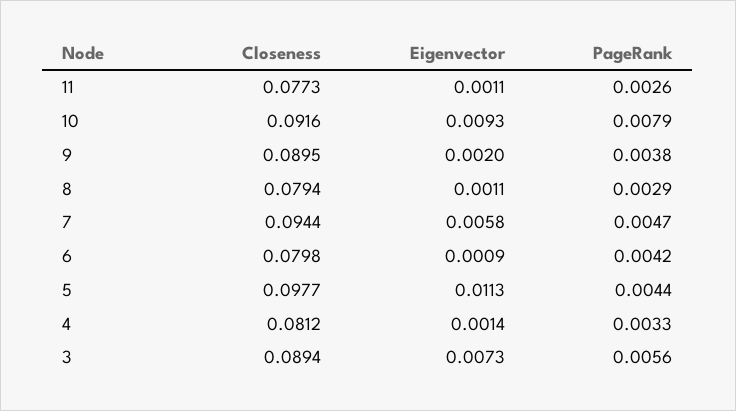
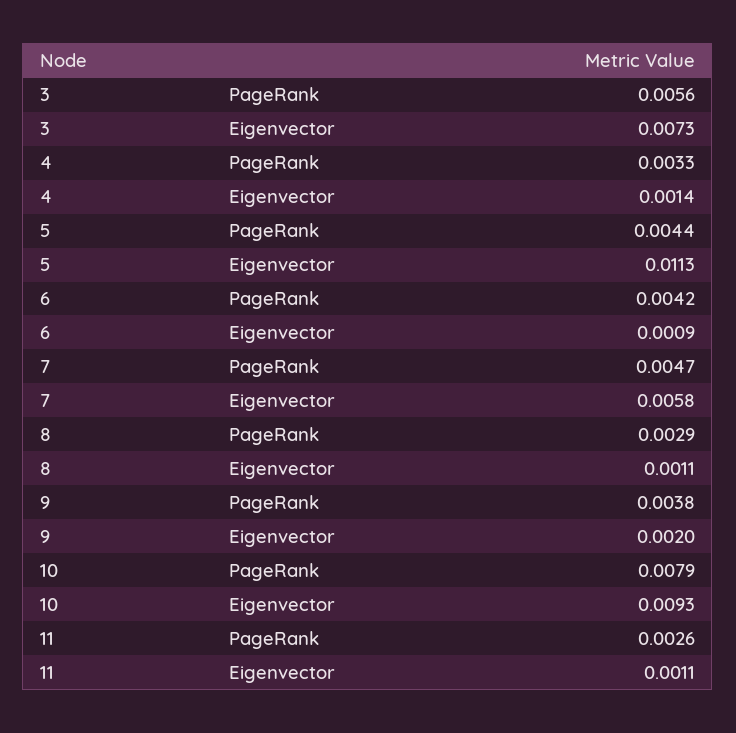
Closeness, 11: 0.0773 -> none
Closeness, 10: 0.0916 -> none
Closeness, 9: 0.0895 -> none
Closeness, 8: 0.0794 -> none
Closeness, 7: 0.0944 -> none
Closeness, 6: 0.0798 -> none
Closeness, 5: 0.0977 -> none
Closeness, 4: 0.0812 -> none
Closeness, 3: 0.0894 -> none

